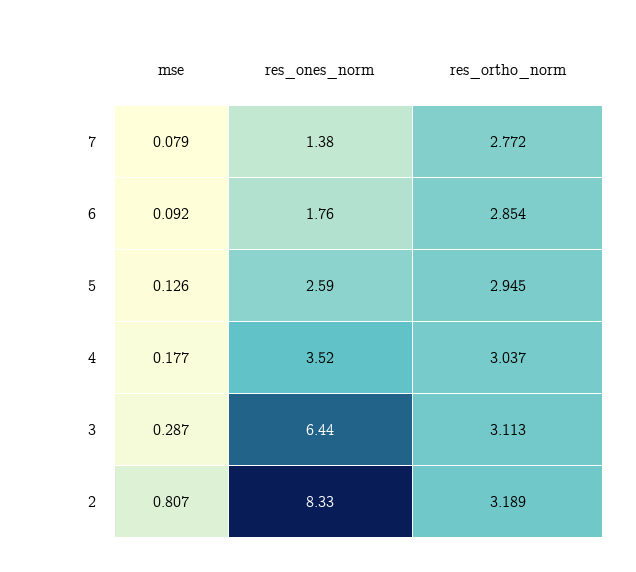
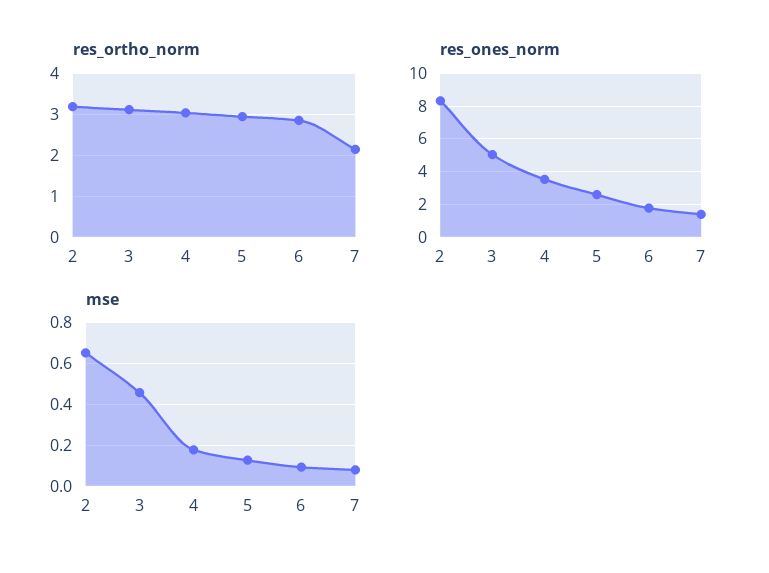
res_ortho_norm, 7: 2.772 -> 2.2
mse, 3: 0.287 -> 0.45
res_ones_norm, 3: 6.44 -> 5
mse, 2: 0.807 -> 0.65

